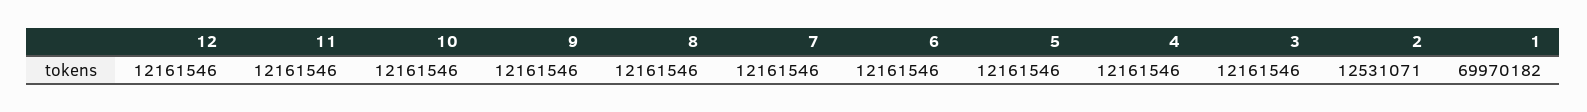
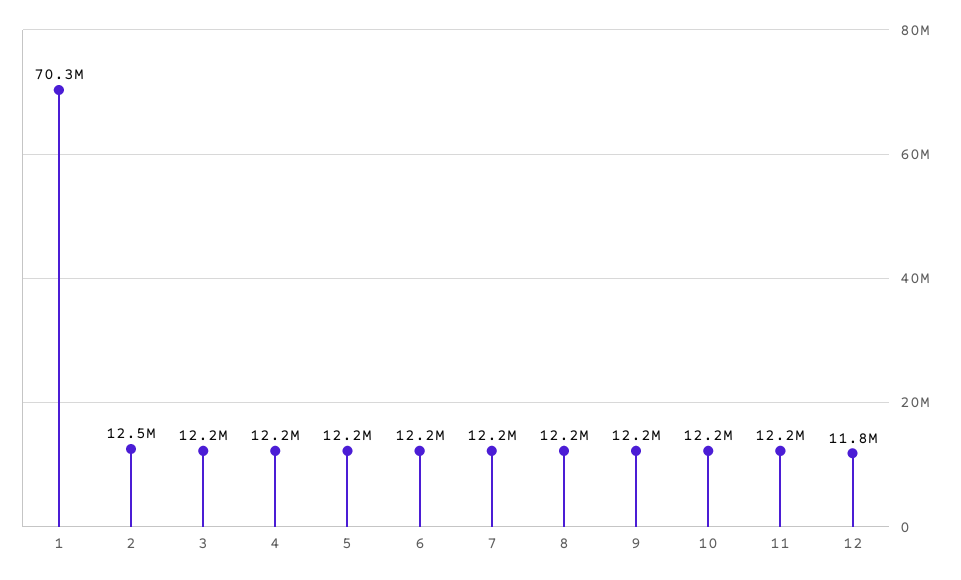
12: 12161546 -> 11800000
1: 69970182 -> 70300000

